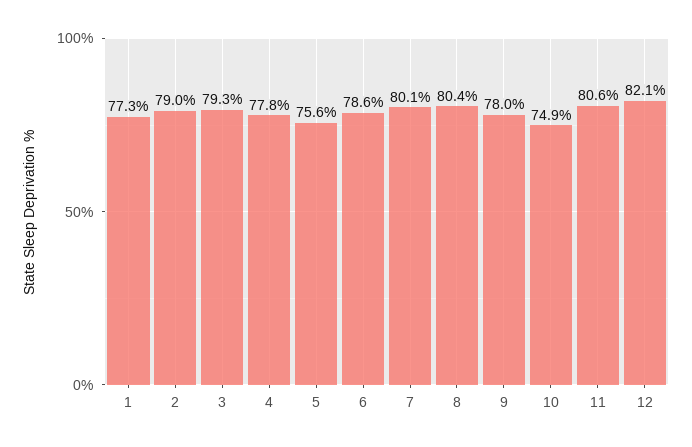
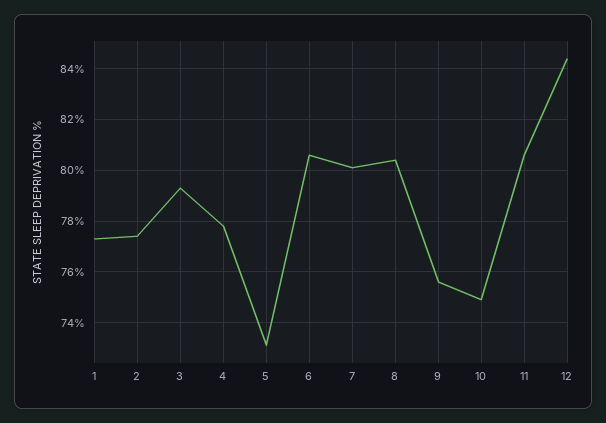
2: 79 -> 77.5
5: 75.6 -> 73
6: 78.6 -> 80.5
9: 78 -> 75.5
12: 82.1 -> 84.5

